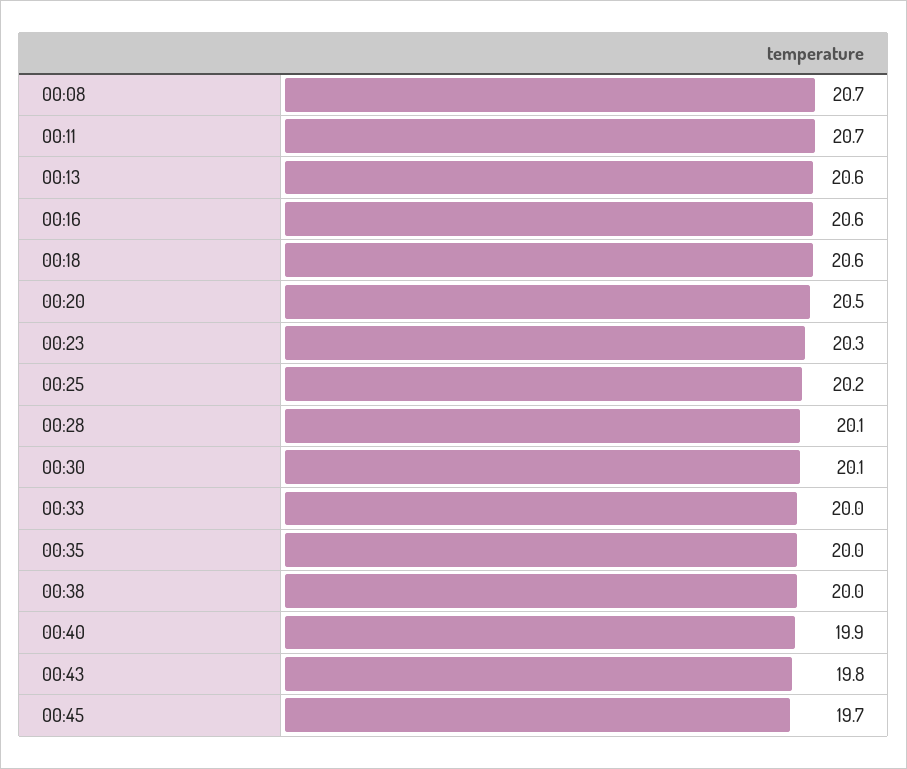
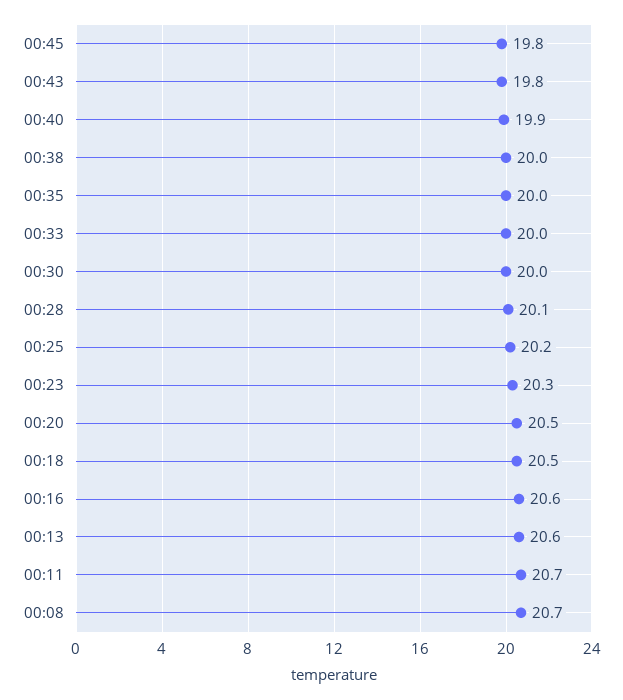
00:18: 20.6 -> 20.5
00:30: 20.1 -> 20
00:45: 19.7 -> 19.8

